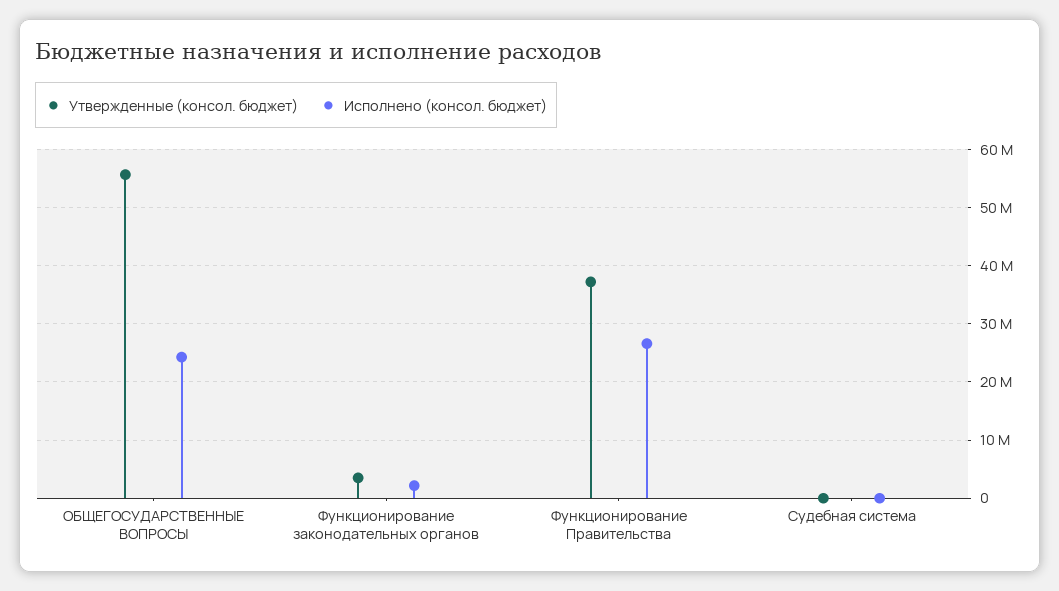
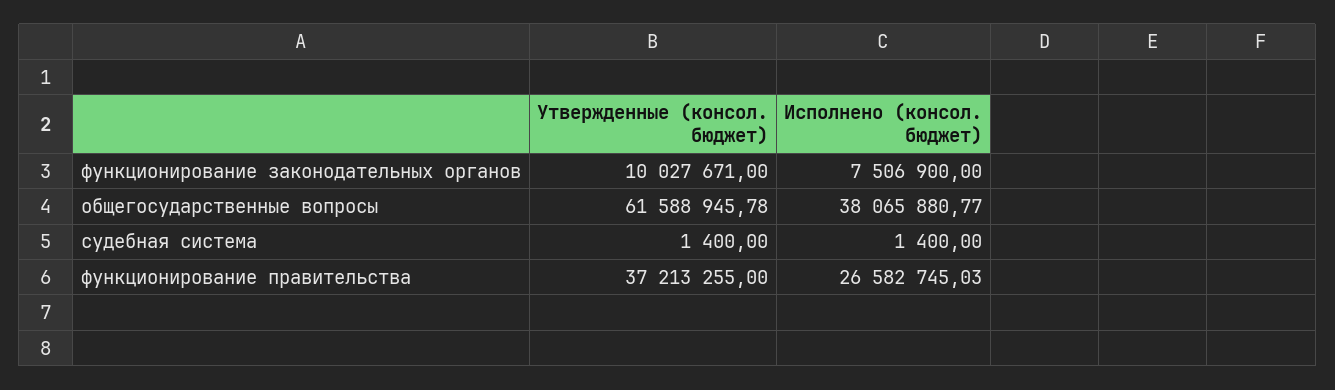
Утвержденные (консол. бюджет), ОБЩЕГОСУДАРСТВЕННЫЕ ВОПРОСЫ: 56000000 -> 61588945.78
Исполнено (консол. бюджет), ОБЩЕГОСУДАРСТВЕННЫЕ ВОПРОСЫ: 24000000 -> 38065880.77
Утвержденные (консол. бюджет), Функционирование законодательных органов: 4000000 -> 10027671
Исполнено (консол. бюджет), Функционирование законодательных органов: 2000000 -> 7506900

